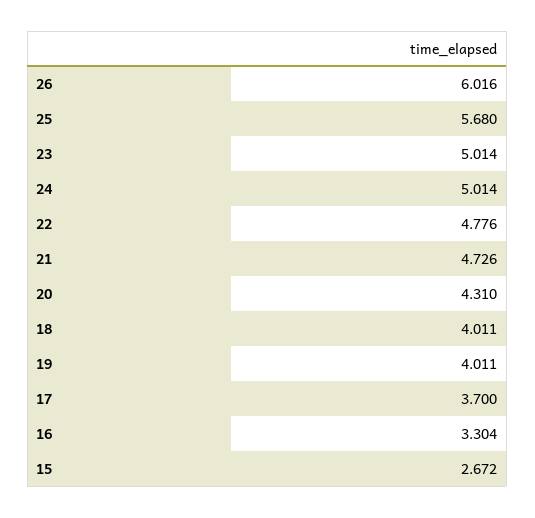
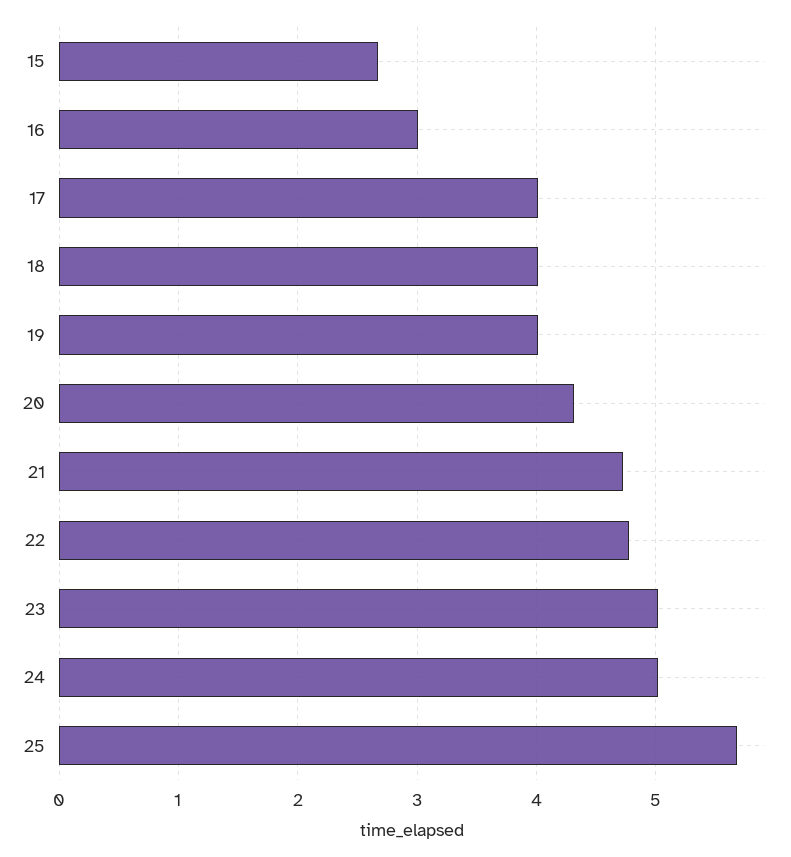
26: 6.016 -> none
17: 3.7 -> 4
16: 3.304 -> 3

